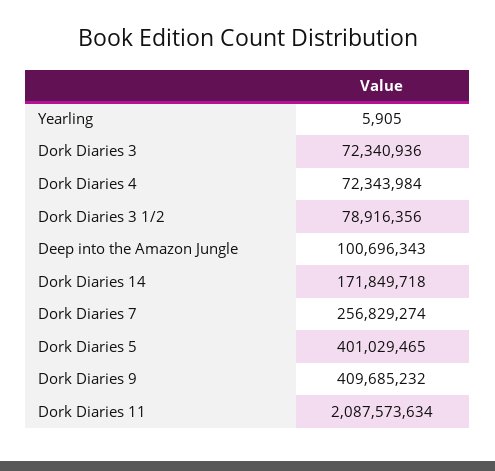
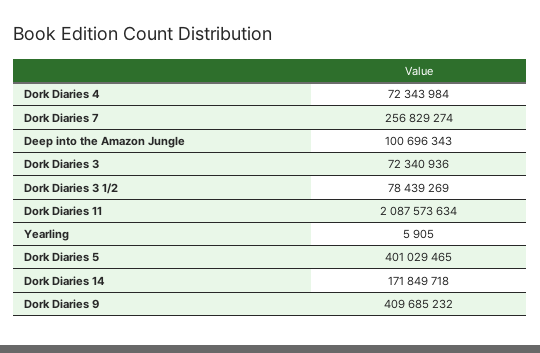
Dork Diaries 3 1/2: 78916356 -> 78439269

